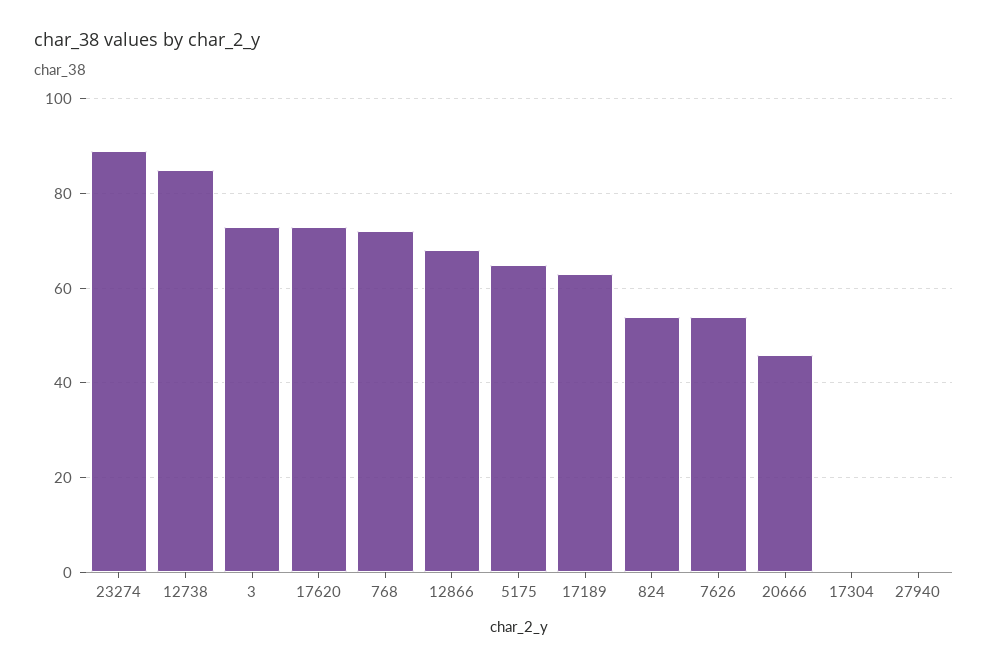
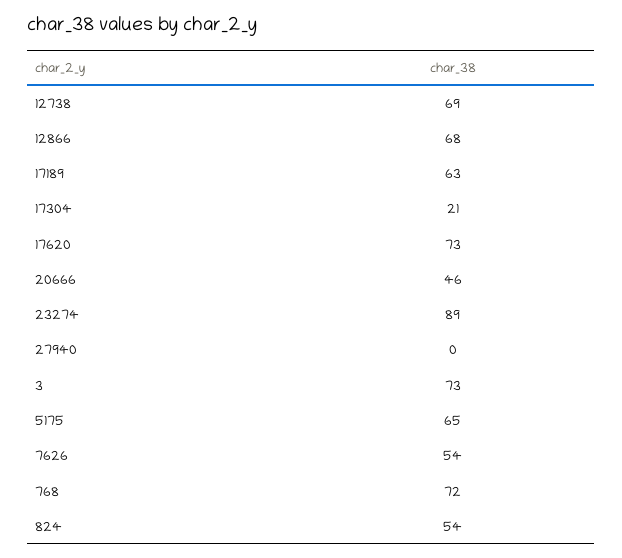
12738: 85 -> 69
17304: 0 -> 21

